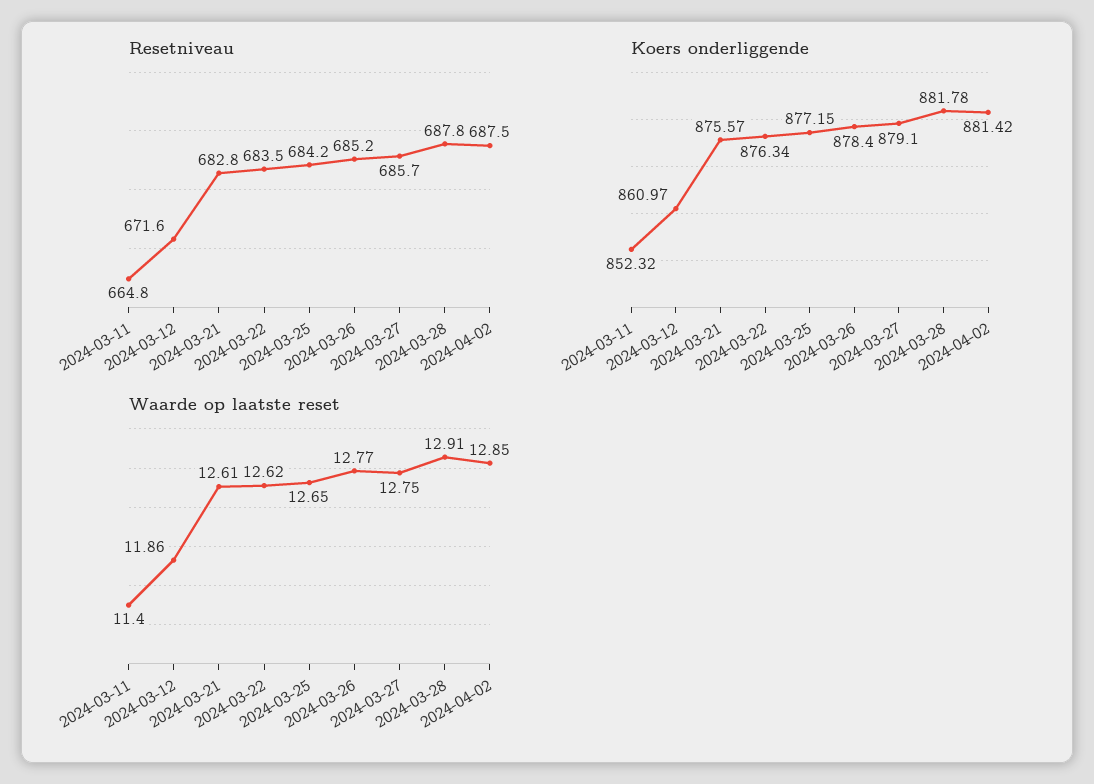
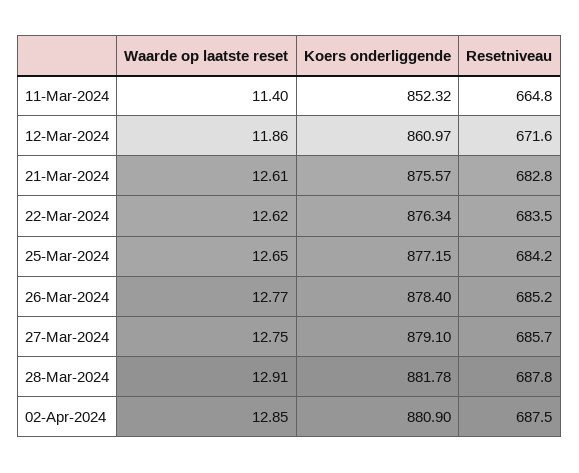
Koers onderliggende, 2024-04-02: 881.42 -> 880.9

